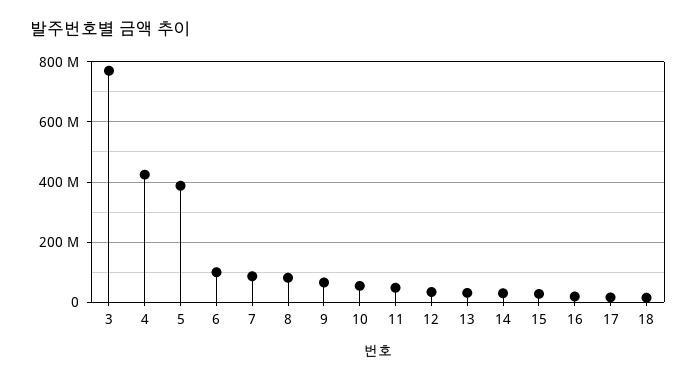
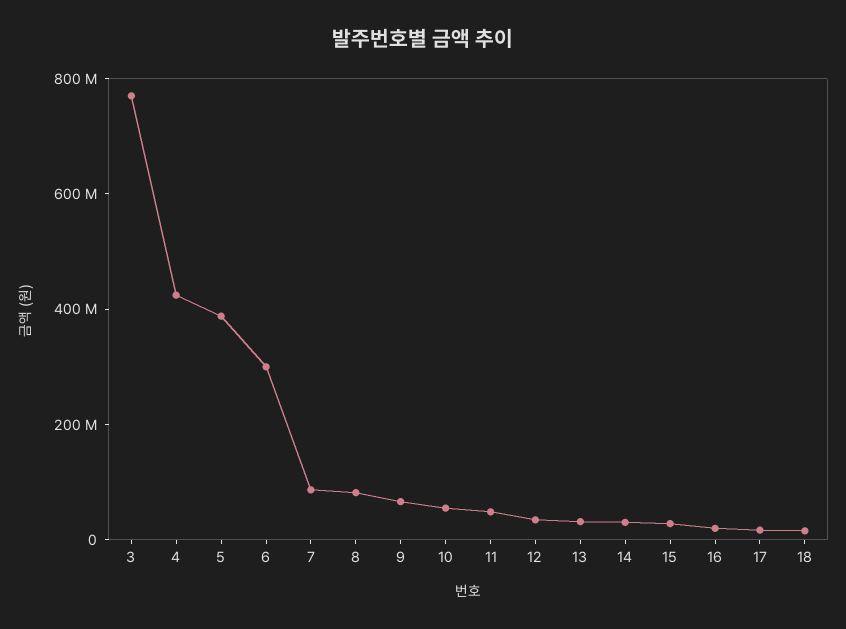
6: 100000000 -> 300000000

